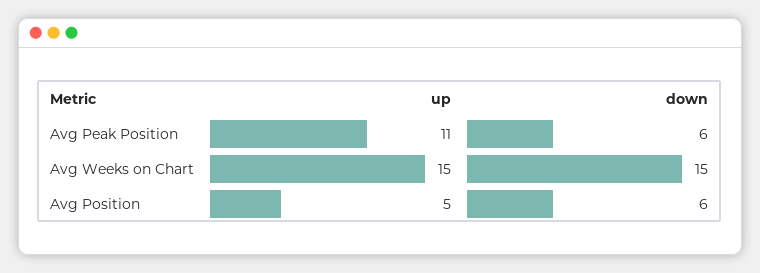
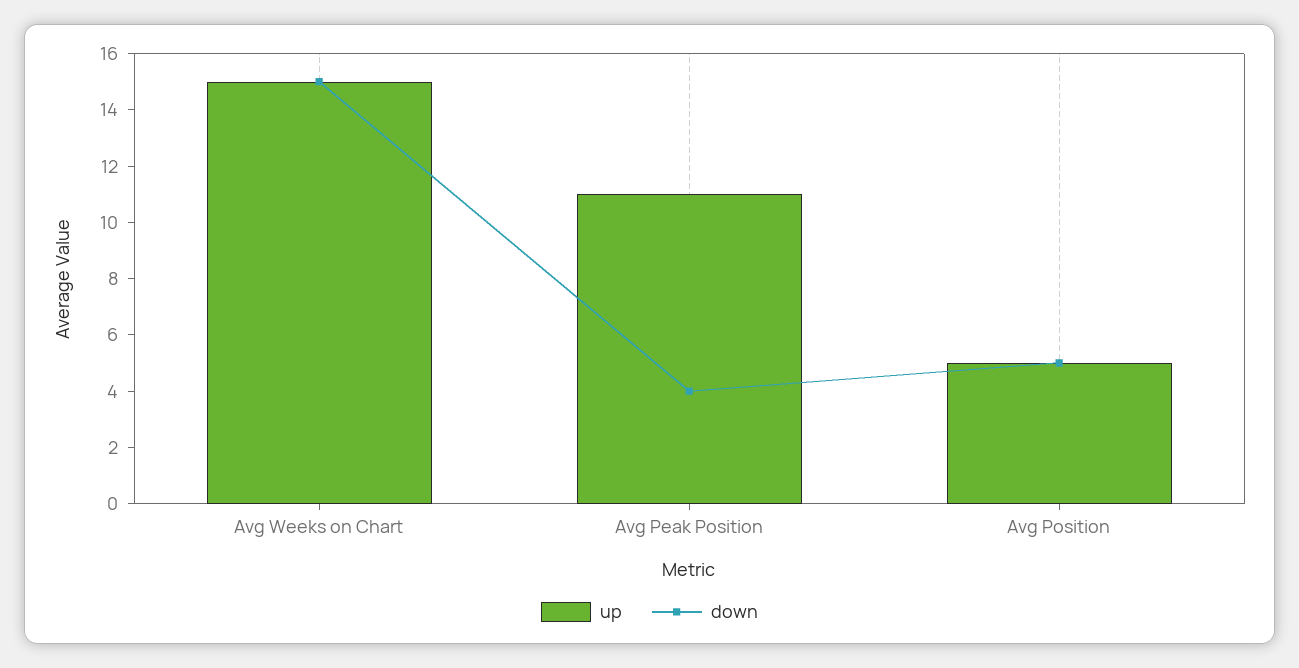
down, Avg Peak Position: 6 -> 4
down, Avg Position: 6 -> 5

